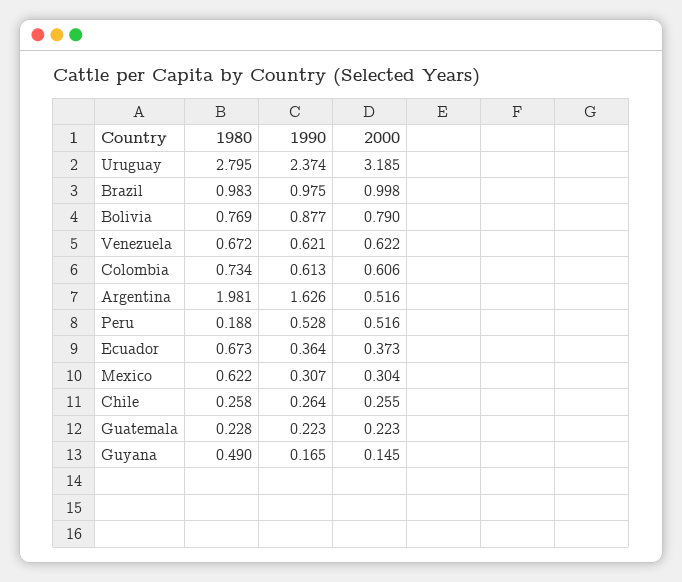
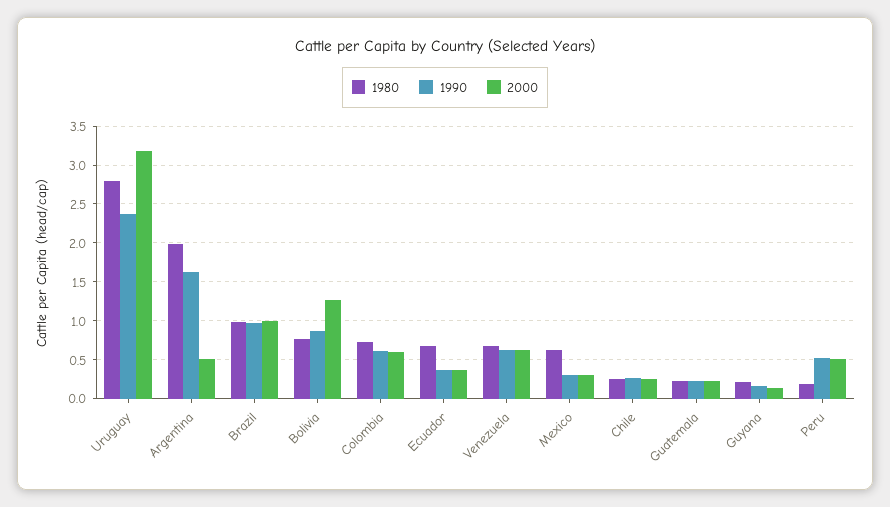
2000, Bolivia: 0.79 -> 1.3
1980, Guyana: 0.49 -> 0.2

